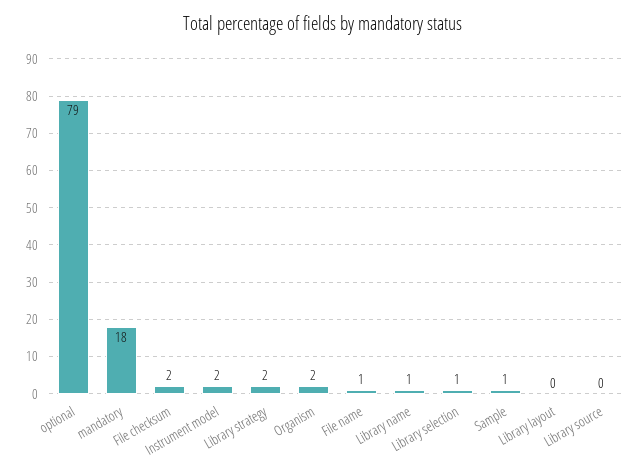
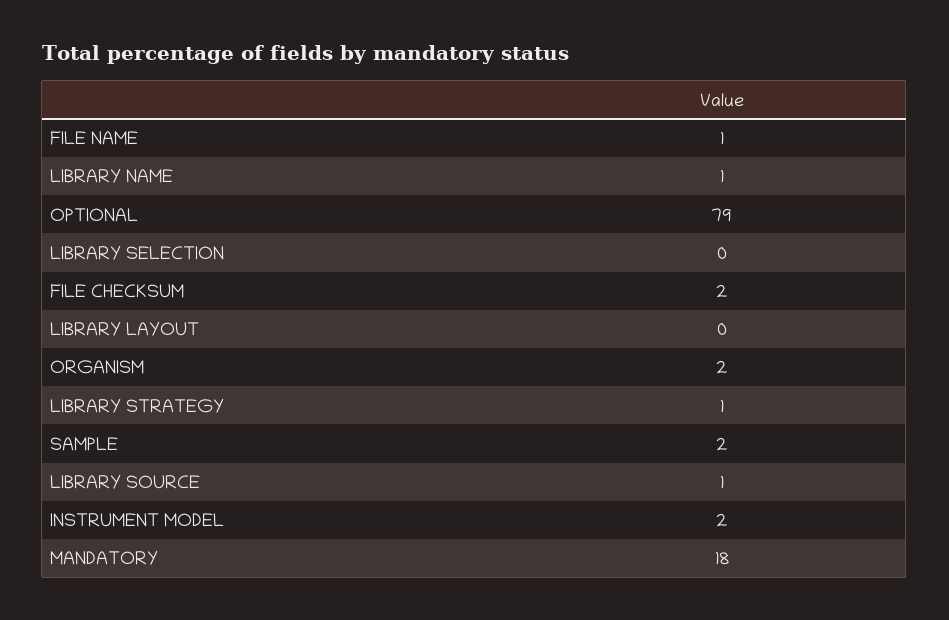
Library strategy: 2 -> 1
Library selection: 1 -> 0
Sample: 1 -> 2
Library source: 0 -> 1

